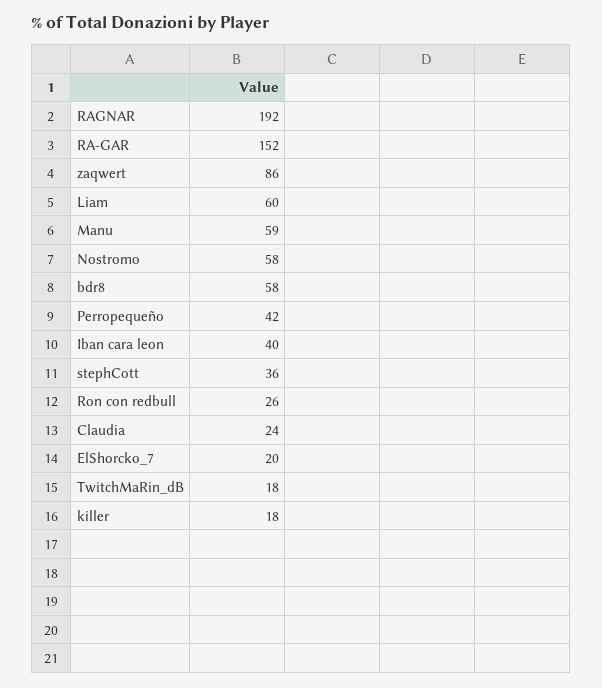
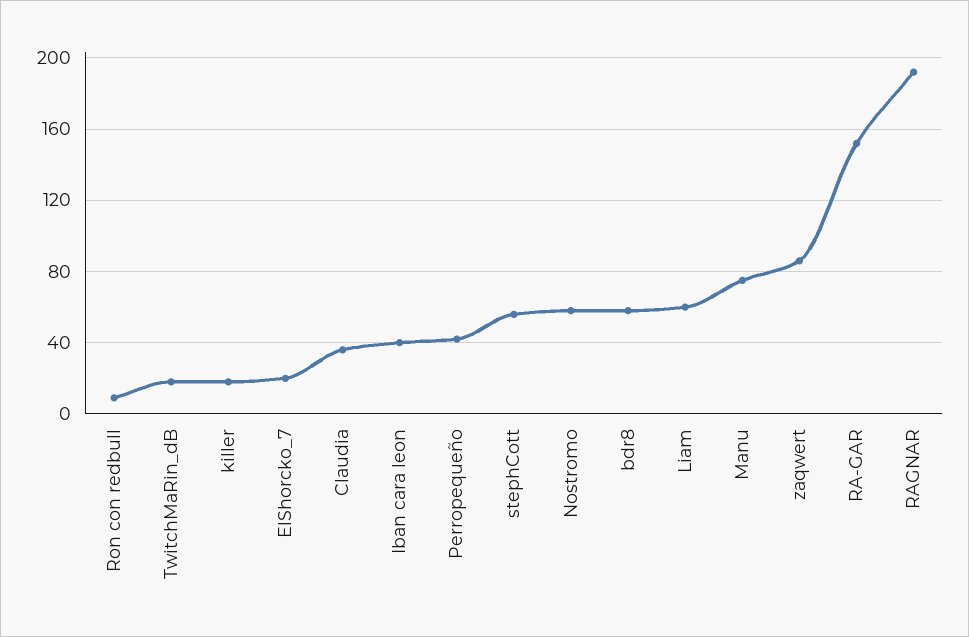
Manu: 59 -> 75
stephCott: 36 -> 55
Ron con redbull: 26 -> 10
Claudia: 24 -> 35

